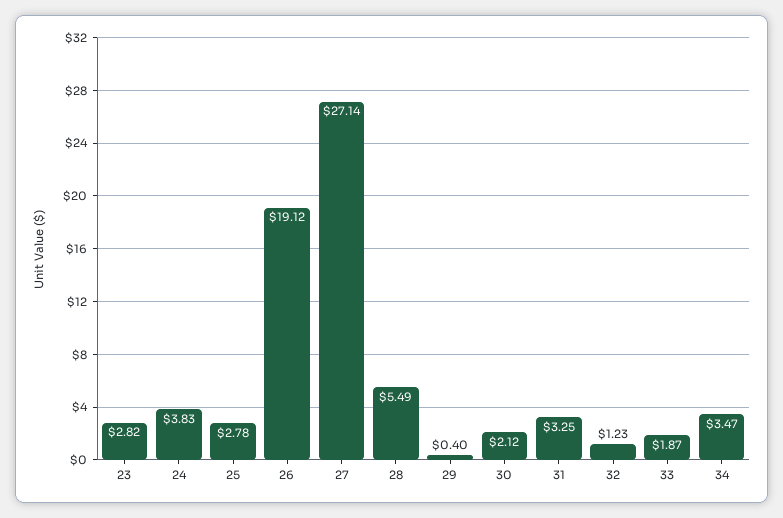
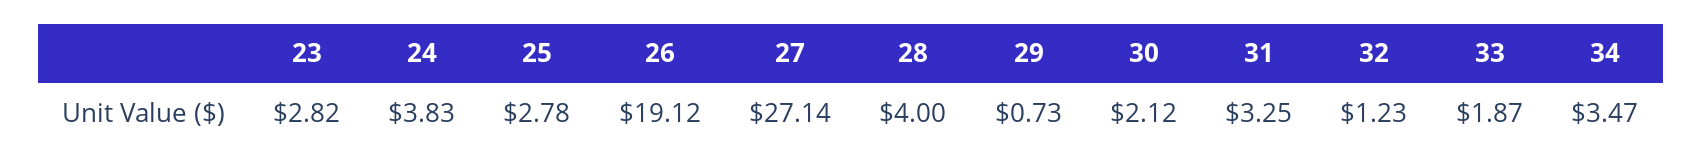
28: 5.49 -> 4
29: 0.4 -> 0.73

